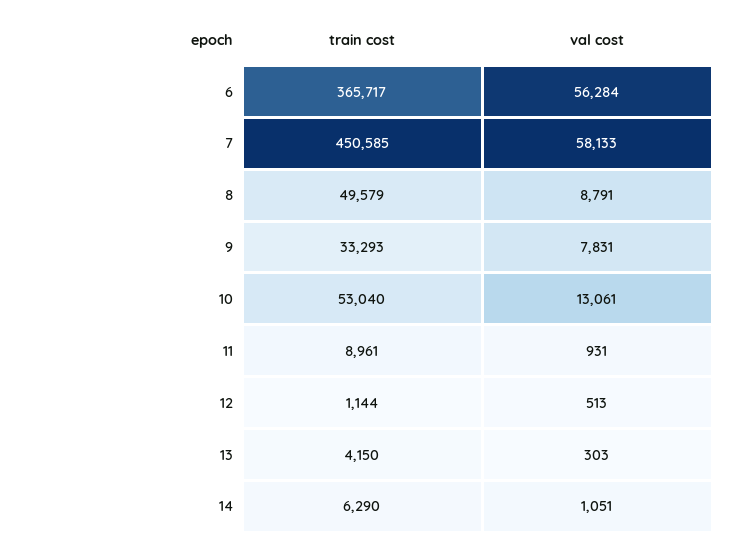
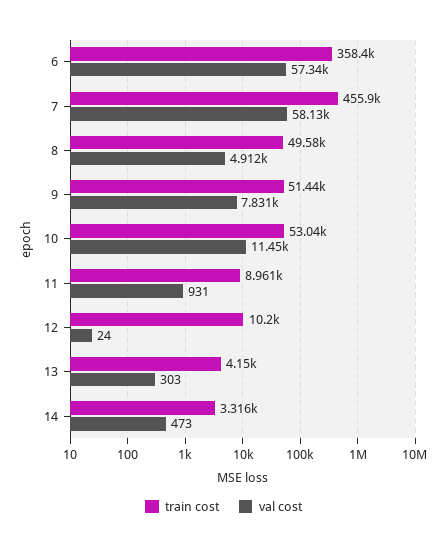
train cost, 6: 365717 -> 358400
val cost, 6: 56284 -> 57340
train cost, 7: 450585 -> 455900
val cost, 8: 8791 -> 4912
train cost, 9: 33293 -> 51440
val cost, 10: 13061 -> 11450
train cost, 12: 1144 -> 10200
val cost, 12: 513 -> 24
train cost, 14: 6290 -> 3316
val cost, 14: 1051 -> 473

